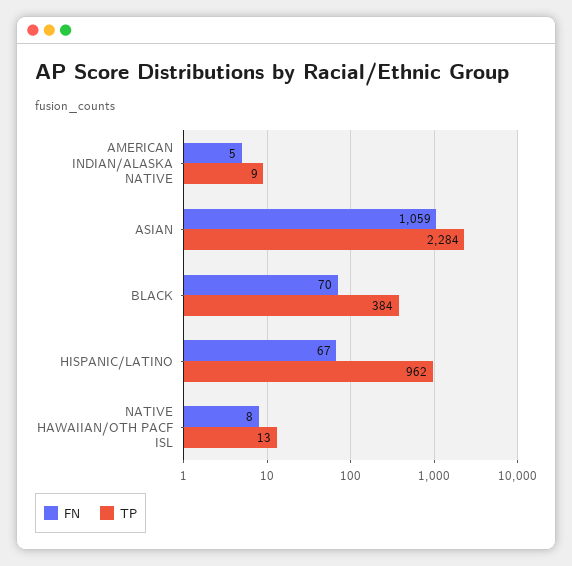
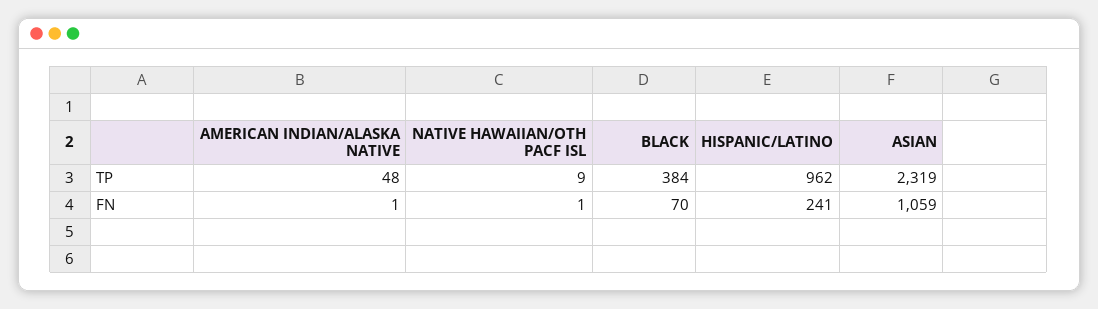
FN, AMERICAN INDIAN/ALASKA NATIVE: 5 -> 1
TP, AMERICAN INDIAN/ALASKA NATIVE: 9 -> 48
TP, ASIAN: 2284 -> 2319
FN, HISPANIC/LATINO: 67 -> 241
FN, NATIVE HAWAIIAN/OTH PACF ISL: 8 -> 1
TP, NATIVE HAWAIIAN/OTH PACF ISL: 13 -> 9

